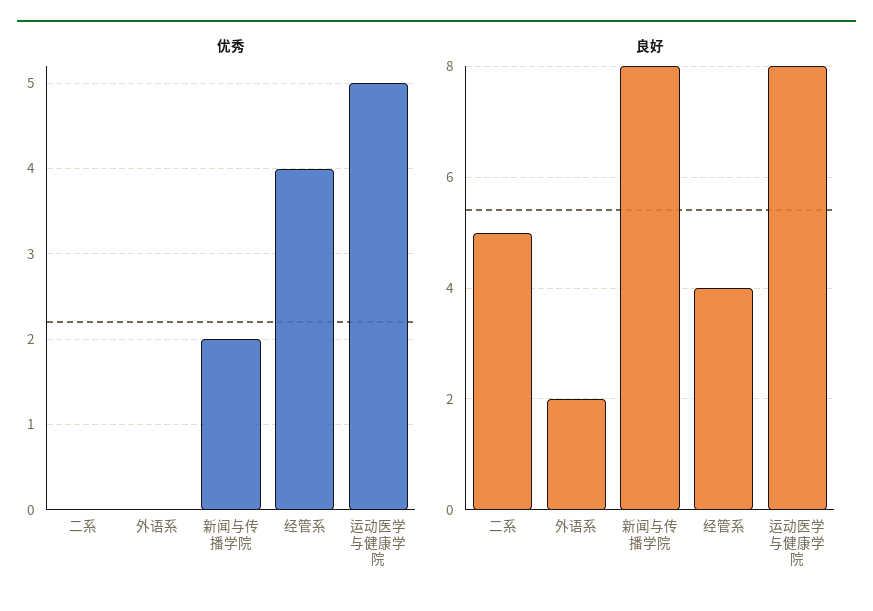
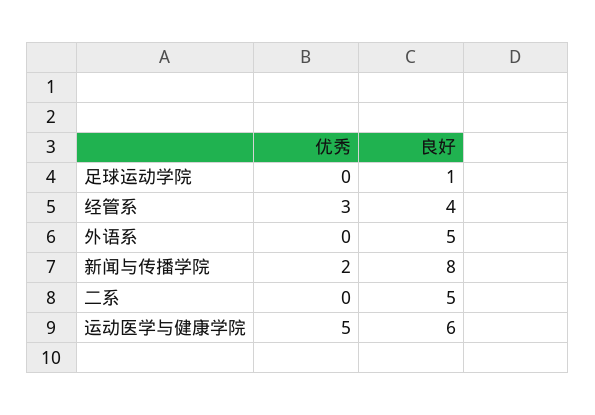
优秀, 经管系: 4 -> 3
良好, 外语系: 2 -> 5
良好, 运动医学与健康学院: 8 -> 6
优秀, 足球运动学院: none -> 0
良好, 足球运动学院: none -> 1

